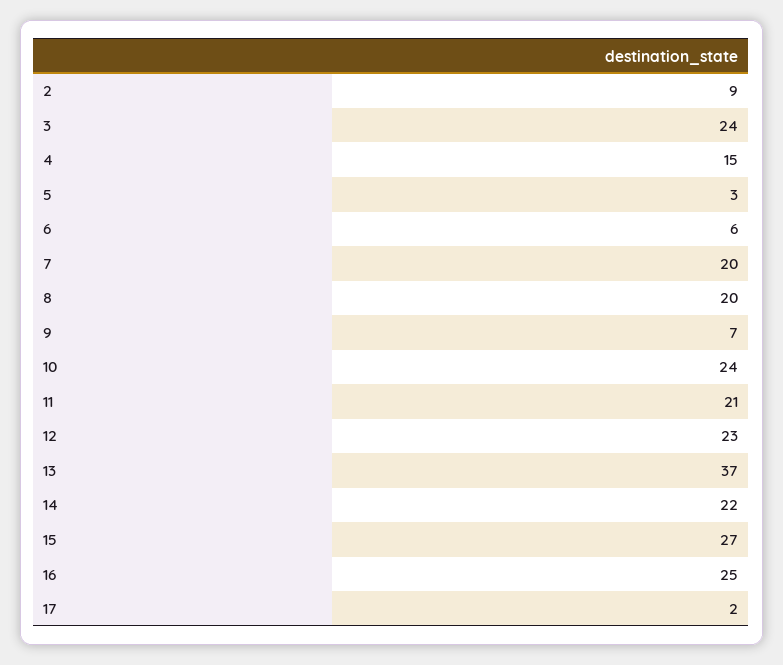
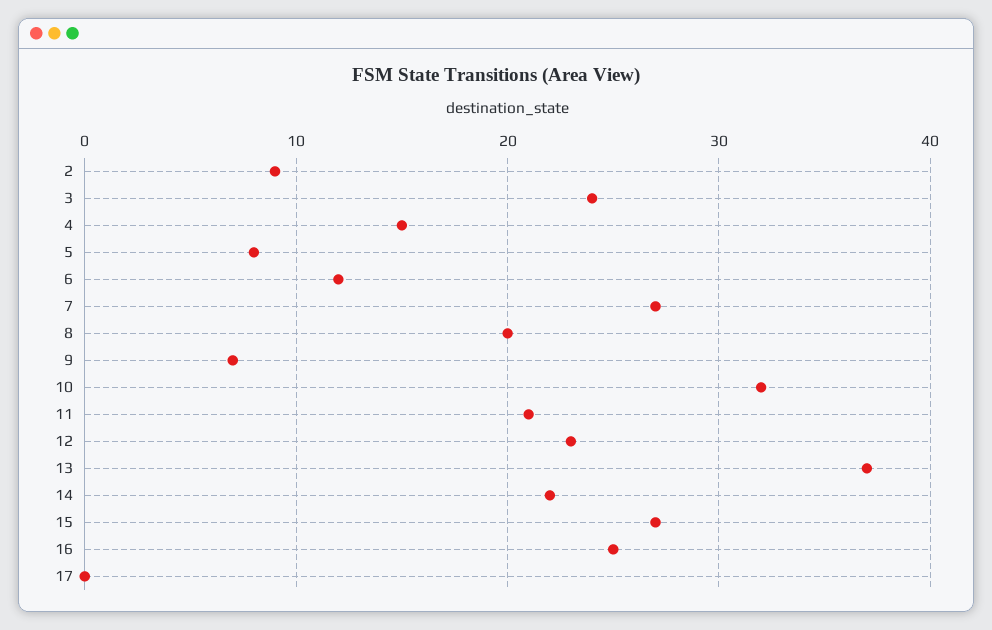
5: 3 -> 8
6: 6 -> 12
7: 20 -> 27
10: 24 -> 32
17: 2 -> 0

